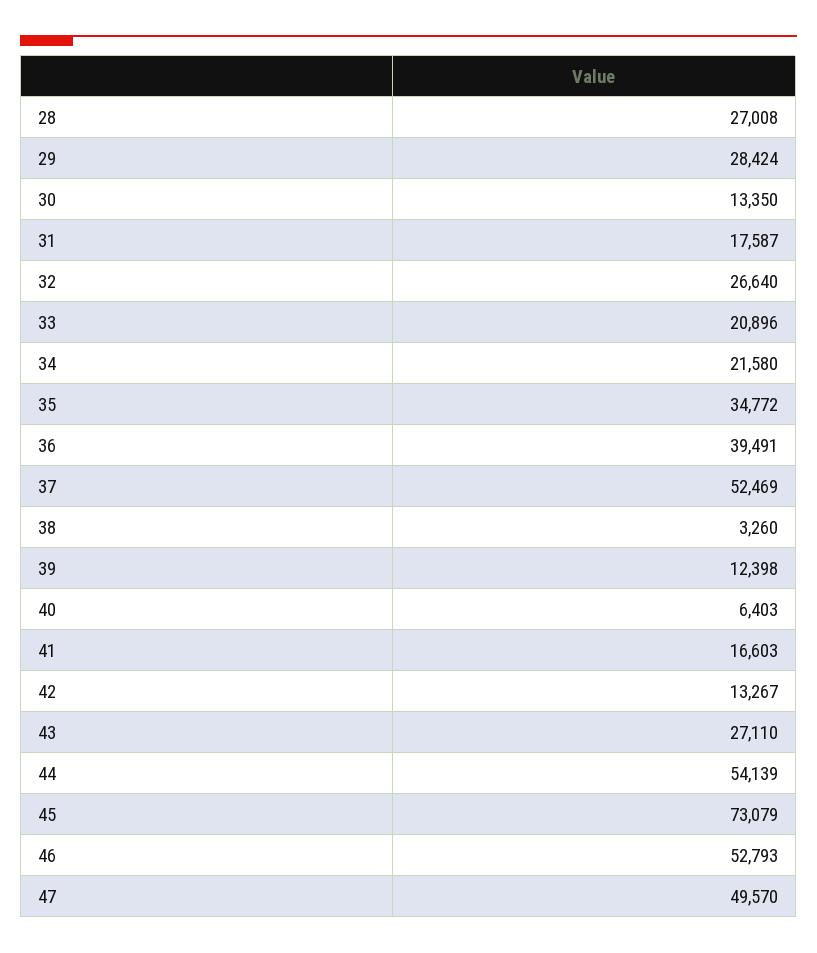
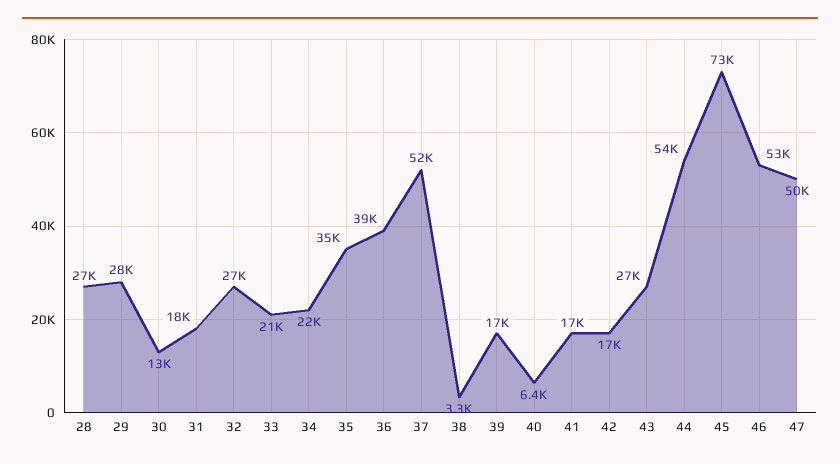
39: 12398 -> 17000
42: 13267 -> 17000

